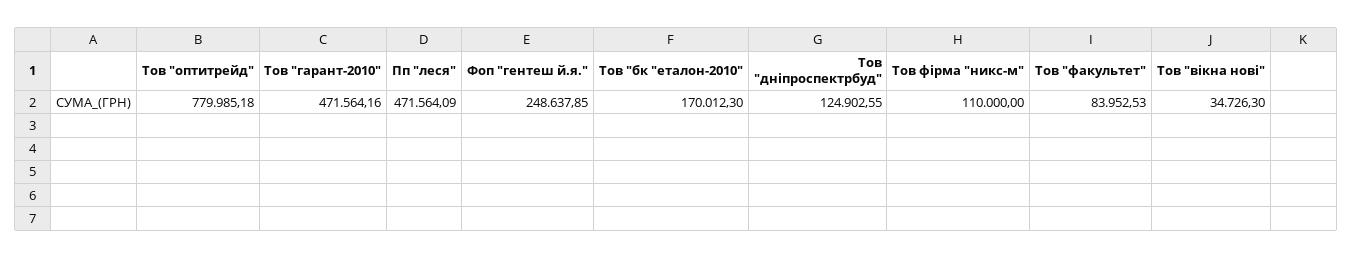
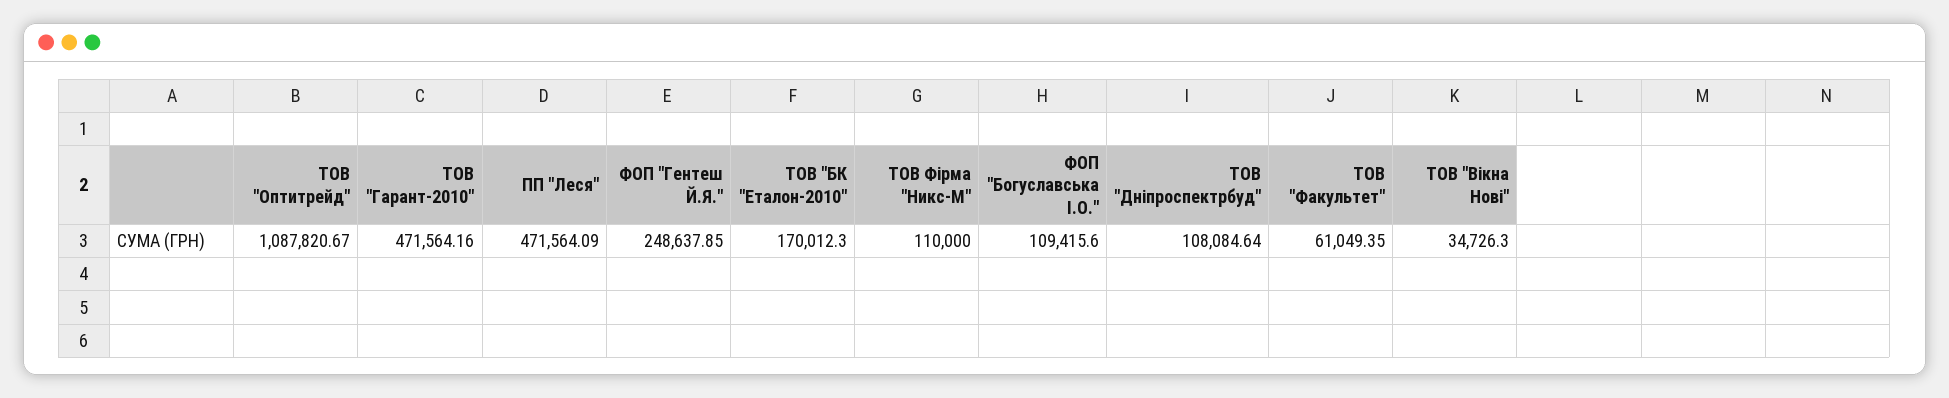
Тов "оптитрейд": 779985.18 -> 1087820.67
Тов "дніпроспектрбуд": 124902.55 -> 108084.64
Тов "факультет": 83952.53 -> 61049.35
ФОП "Богуславська I.О.": none -> 109415.6

